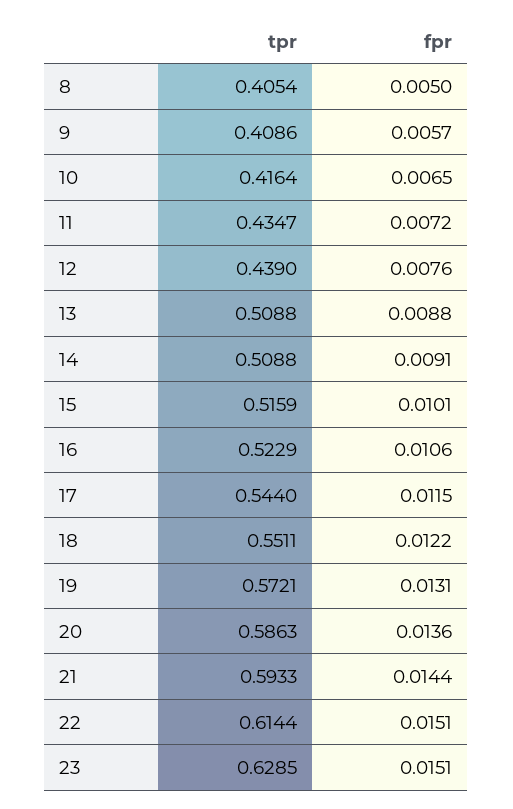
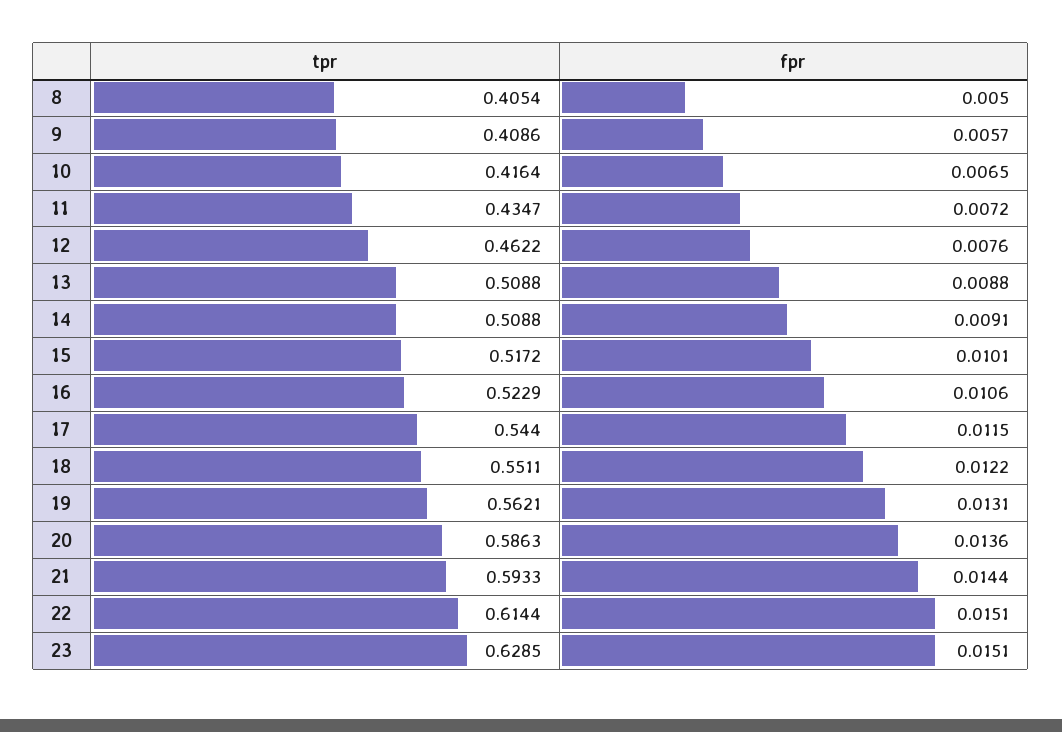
tpr, 12: 0.439 -> 0.4622
tpr, 15: 0.5159 -> 0.5172
tpr, 19: 0.5721 -> 0.5621

